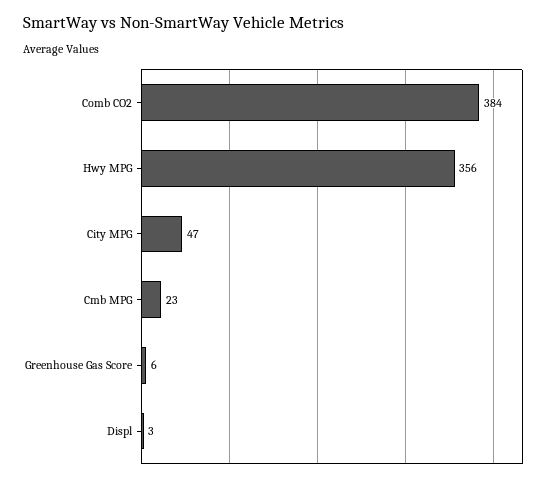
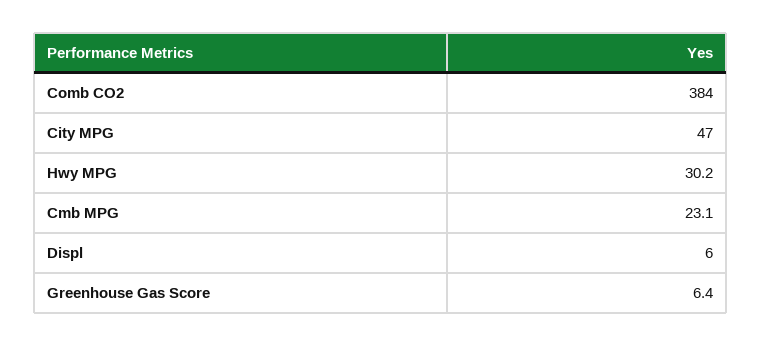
Hwy MPG: 356 -> 30.2
Displ: 3 -> 6

